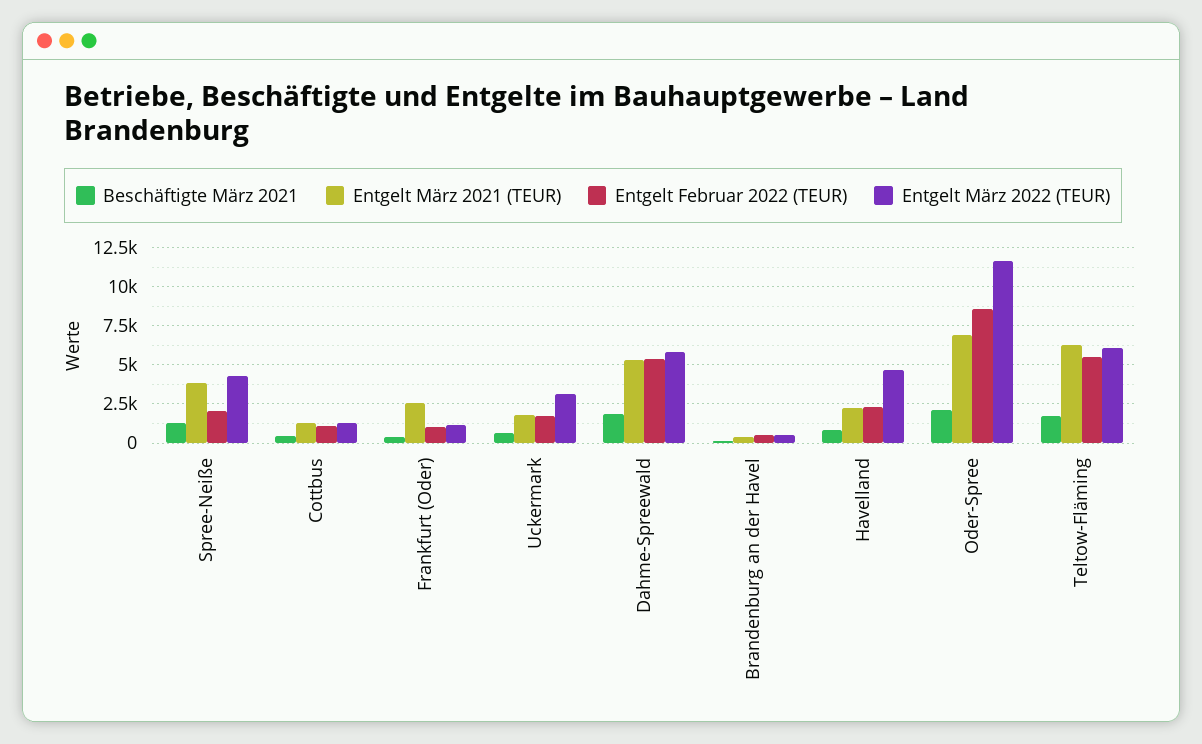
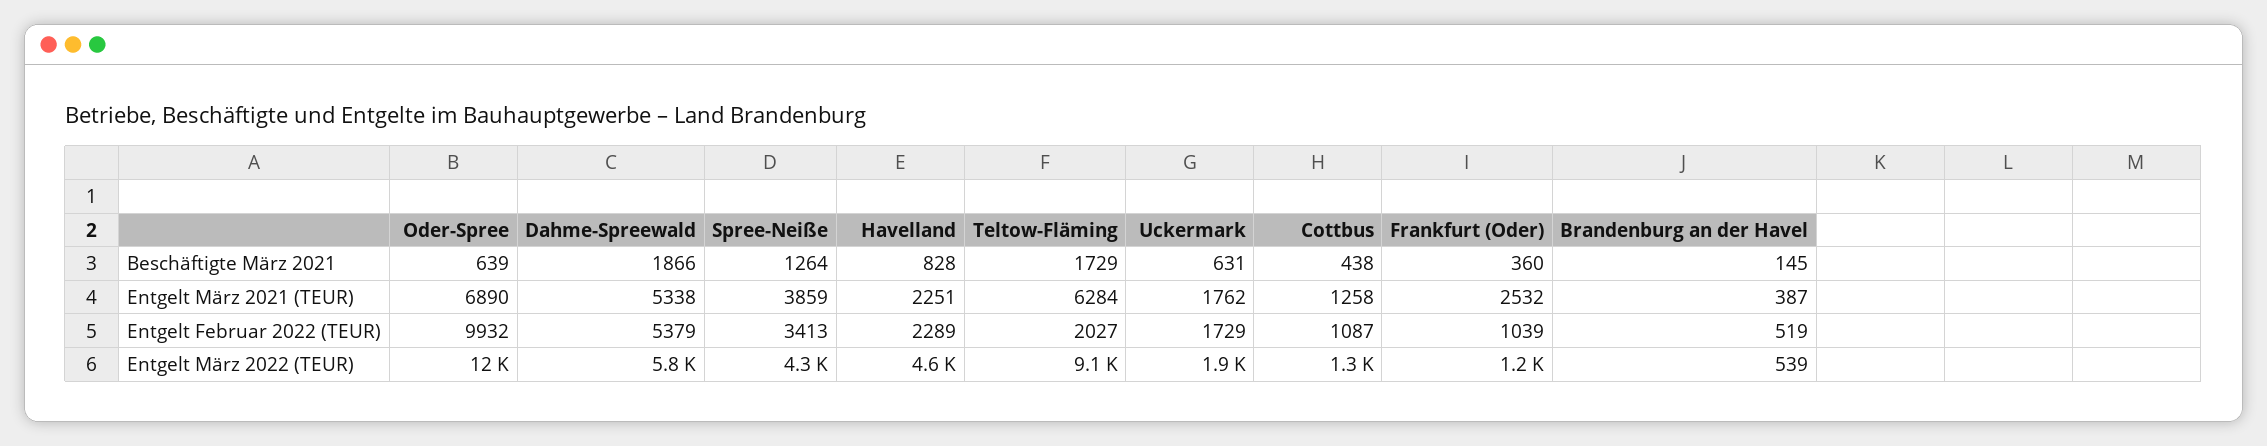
Entgelt Februar 2022 (TEUR), Spree-Neiße: 2000 -> 3413
Entgelt März 2022 (TEUR), Uckermark: 3000 -> 1900
Beschäftigte März 2021, Oder-Spree: 2000 -> 639
Entgelt Februar 2022 (TEUR), Oder-Spree: 8500 -> 9932
Entgelt Februar 2022 (TEUR), Teltow-Fläming: 5500 -> 2027
Entgelt März 2022 (TEUR), Teltow-Fläming: 6000 -> 9100

